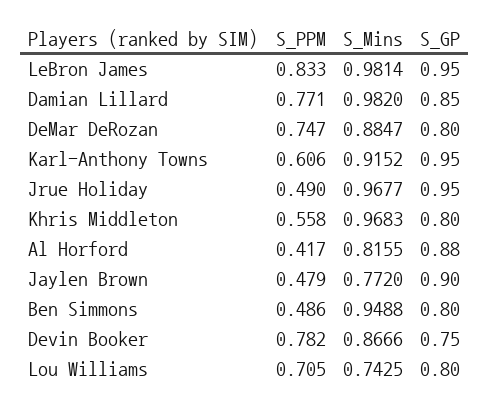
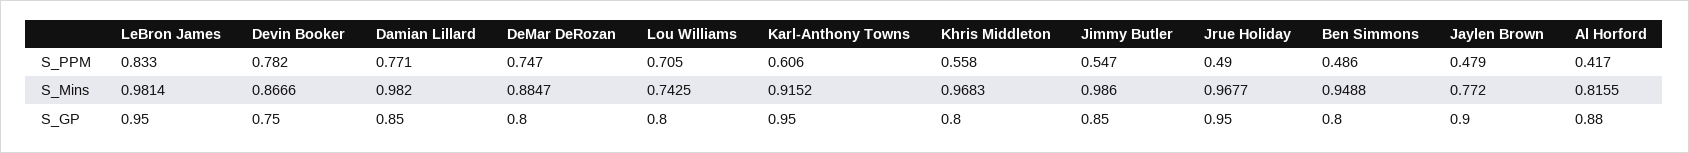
S_PPM, Jimmy Butler: none -> 0.547
S_Mins, Jimmy Butler: none -> 0.986
S_GP, Jimmy Butler: none -> 0.85

